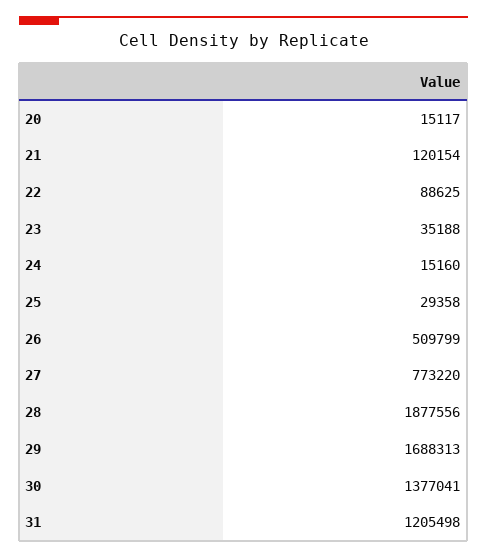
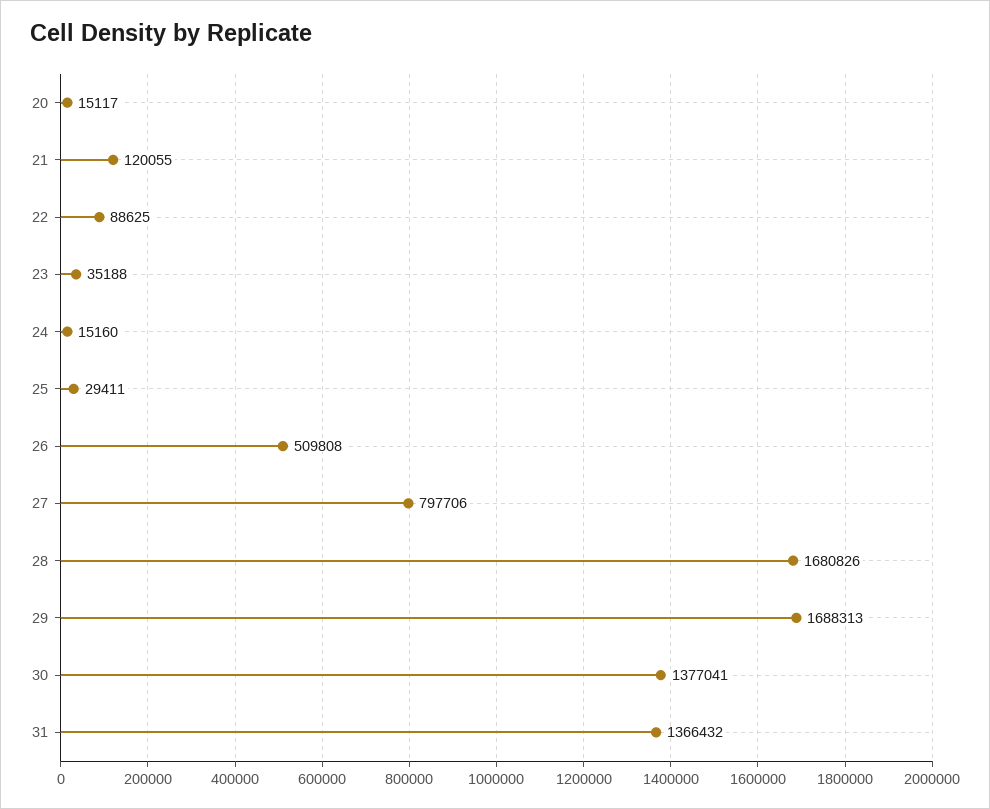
21: 120154 -> 120055
25: 29358 -> 29411
26: 509799 -> 509808
27: 773220 -> 797706
28: 1877556 -> 1680826
31: 1205498 -> 1366432

